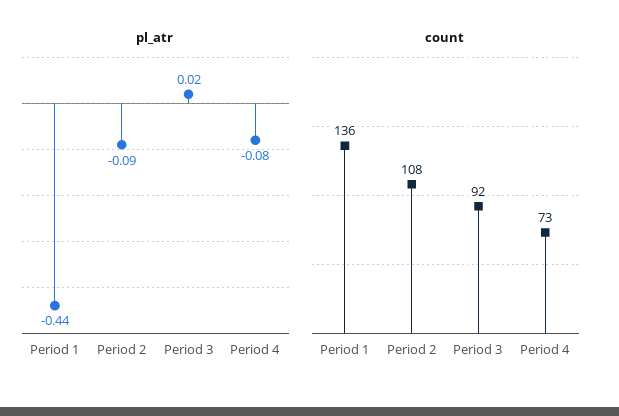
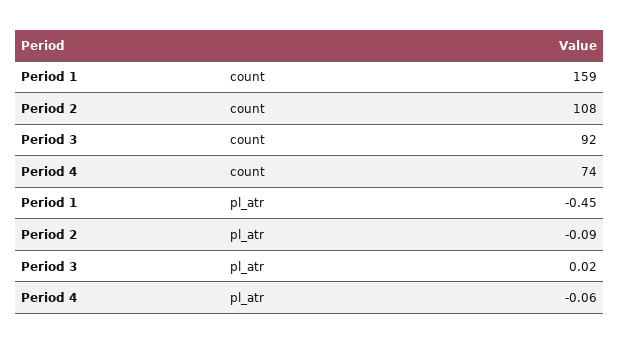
pl_atr, Period 1: -0.44 -> -0.45
pl_atr, Period 4: -0.08 -> -0.06
count, Period 1: 136 -> 159
count, Period 4: 73 -> 74

